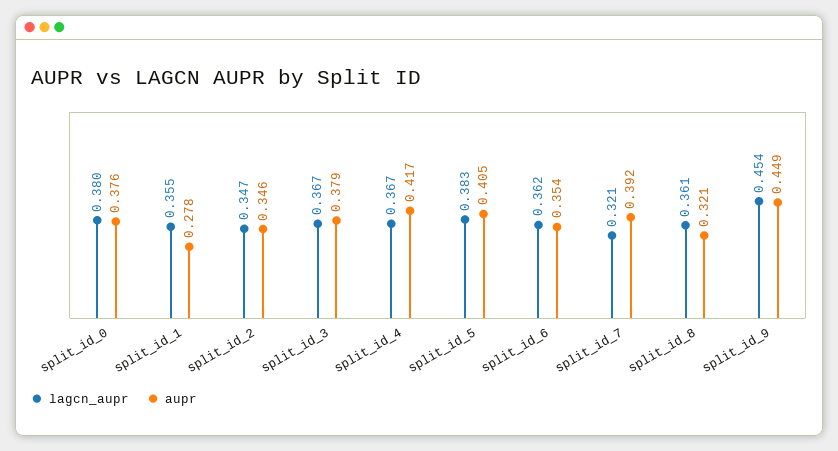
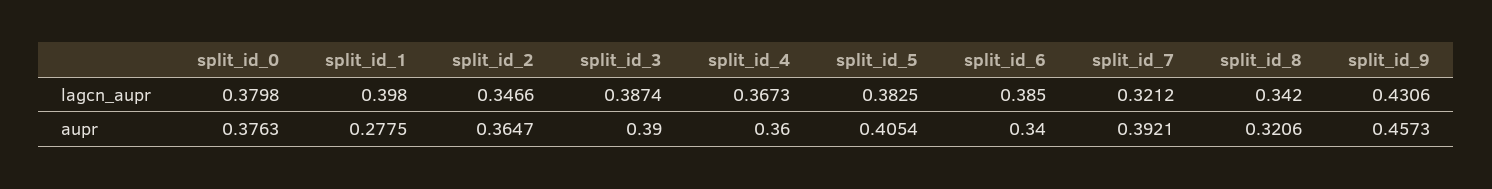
lagcn_aupr, split_id_1: 0.355 -> 0.398
aupr, split_id_2: 0.346 -> 0.3647
lagcn_aupr, split_id_3: 0.367 -> 0.3874
aupr, split_id_3: 0.379 -> 0.39
aupr, split_id_4: 0.417 -> 0.36
lagcn_aupr, split_id_6: 0.362 -> 0.385
aupr, split_id_6: 0.354 -> 0.34
lagcn_aupr, split_id_8: 0.361 -> 0.342
lagcn_aupr, split_id_9: 0.454 -> 0.4306
aupr, split_id_9: 0.449 -> 0.4573

